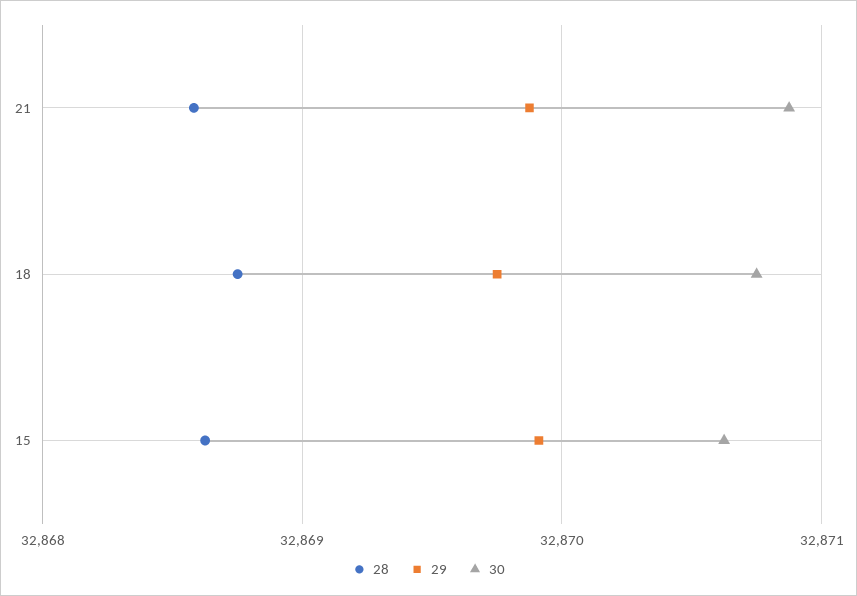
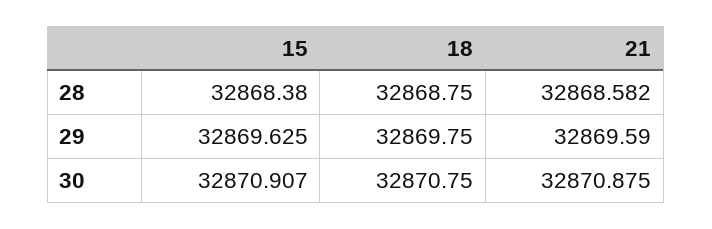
29, 21: 32869.9 -> 32869.59
28, 15: 32868.6 -> 32868.38
29, 15: 32869.9 -> 32869.625
30, 15: 32870.6 -> 32870.907

